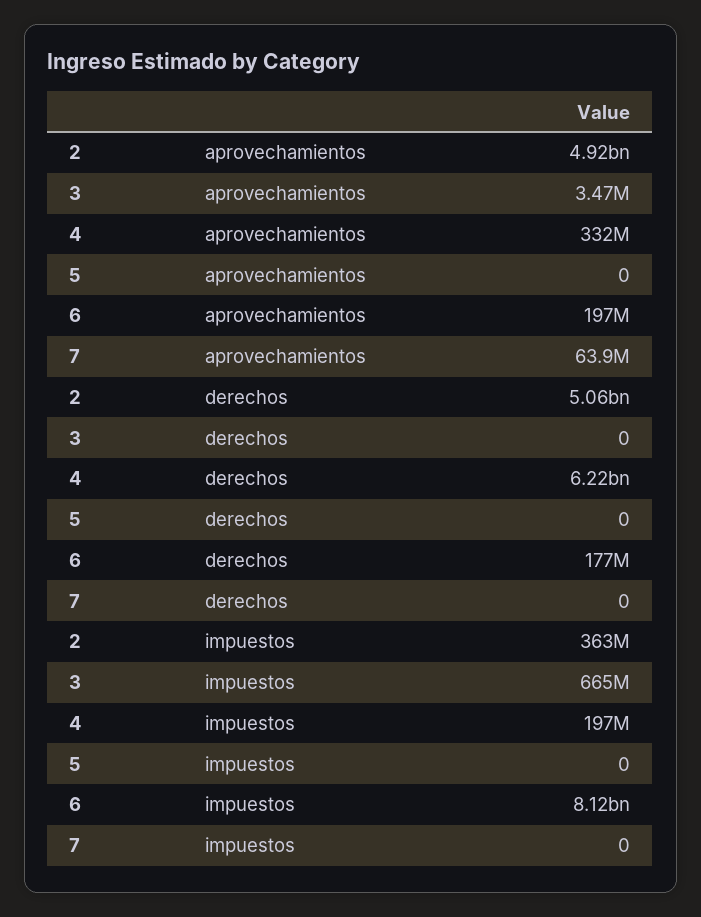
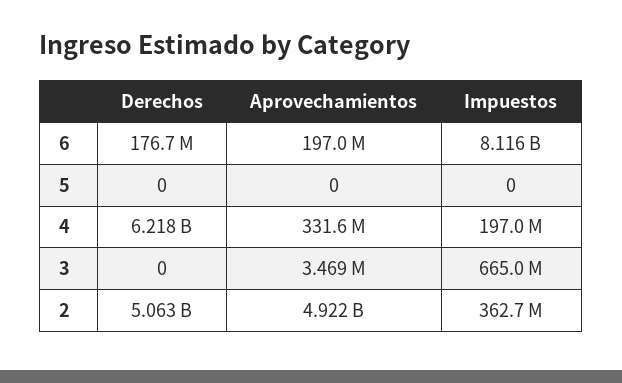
7, aprovechamientos: 63900000 -> none
7, derechos: 0 -> none
7, impuestos: 0 -> none

